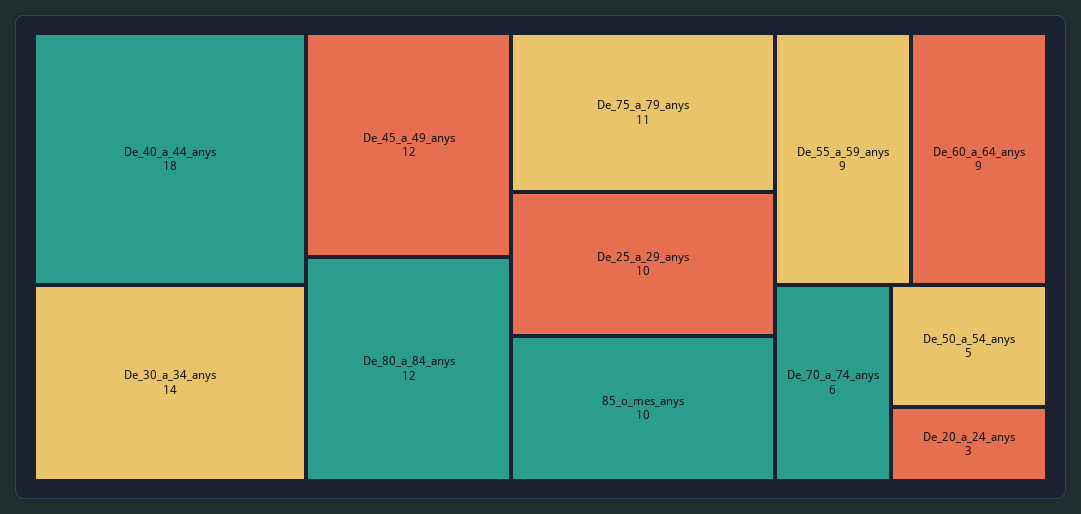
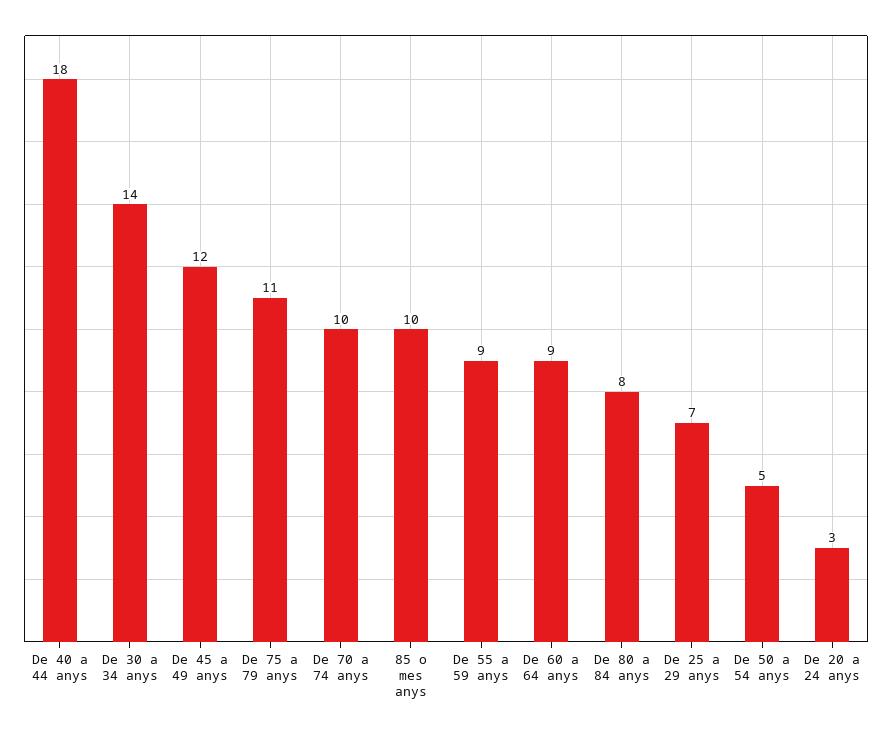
De_80_a_84_anys: 12 -> 8
De_25_a_29_anys: 10 -> 7
De_70_a_74_anys: 6 -> 10

